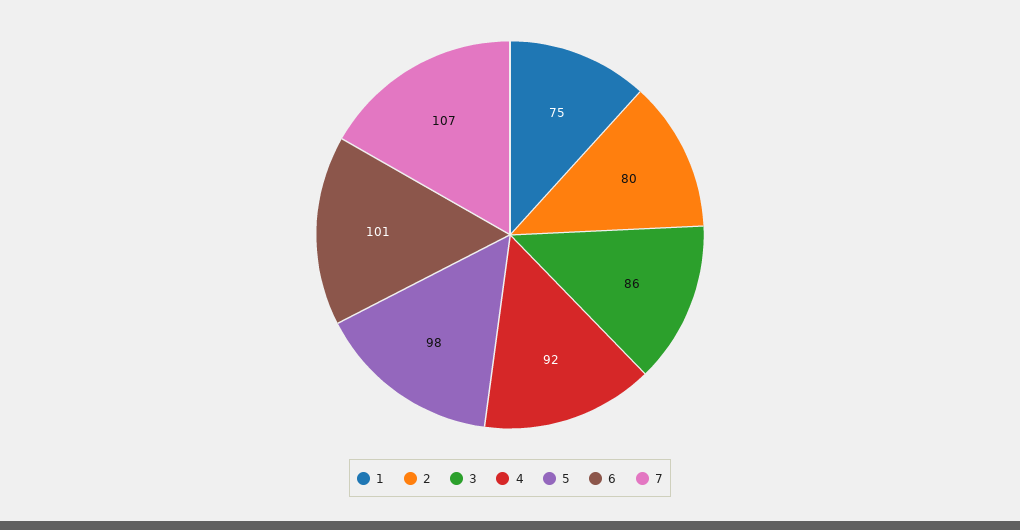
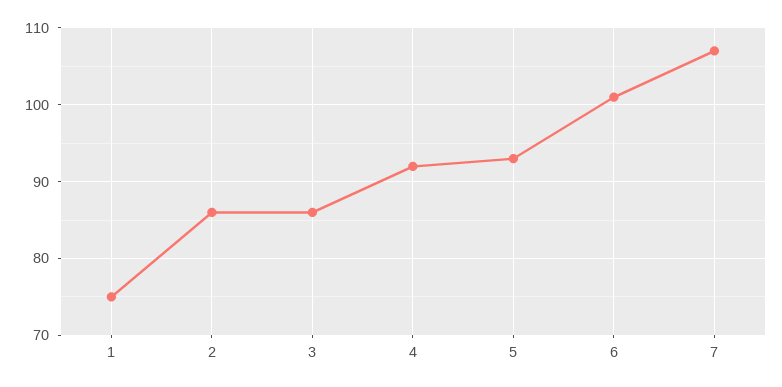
2: 80 -> 86
5: 98 -> 93

